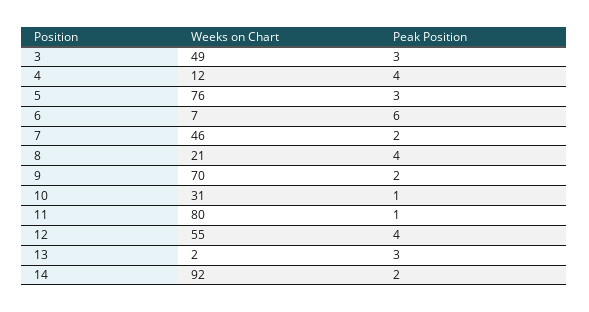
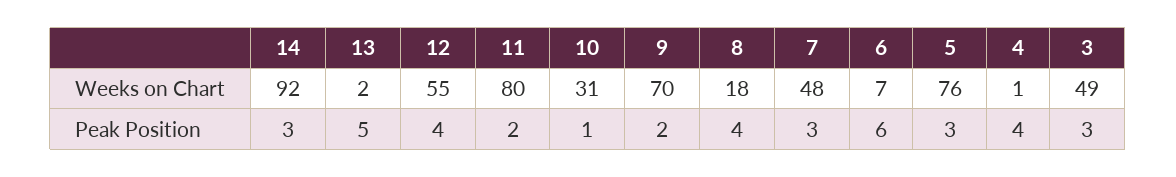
Weeks on Chart, 4: 12 -> 1
Weeks on Chart, 7: 46 -> 48
Peak Position, 7: 2 -> 3
Weeks on Chart, 8: 21 -> 18
Peak Position, 11: 1 -> 2
Peak Position, 13: 3 -> 5
Peak Position, 14: 2 -> 3

